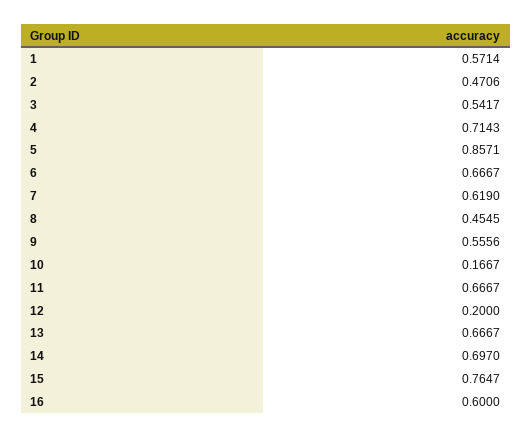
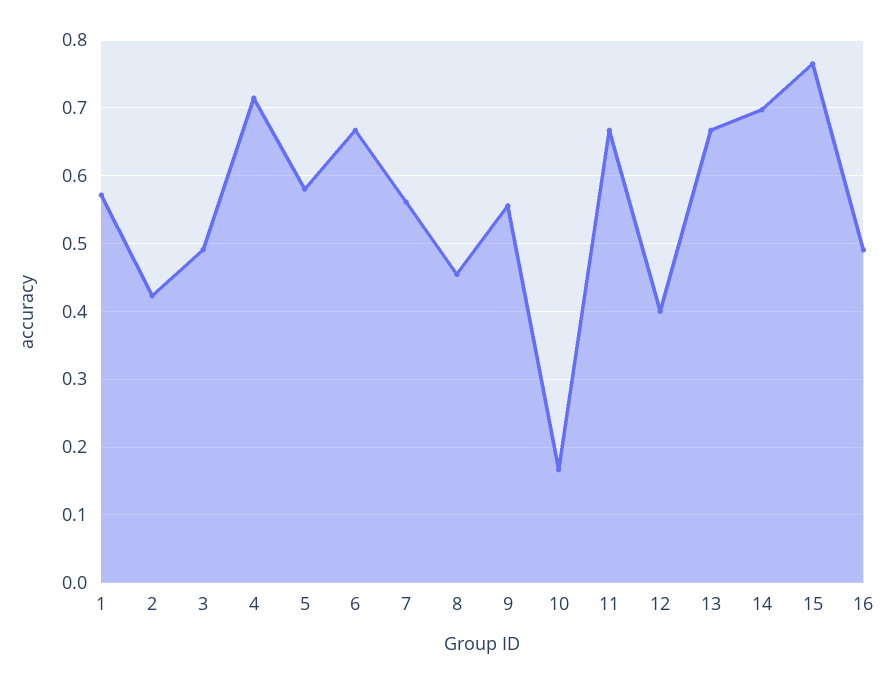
2: 0.4706 -> 0.42
3: 0.5417 -> 0.49
5: 0.8571 -> 0.58
7: 0.619 -> 0.56
12: 0.2 -> 0.4
16: 0.6 -> 0.49

